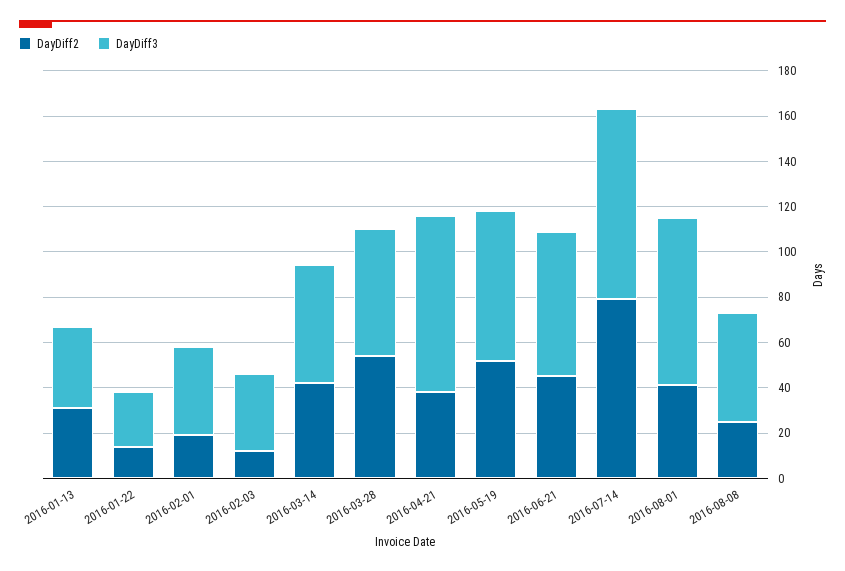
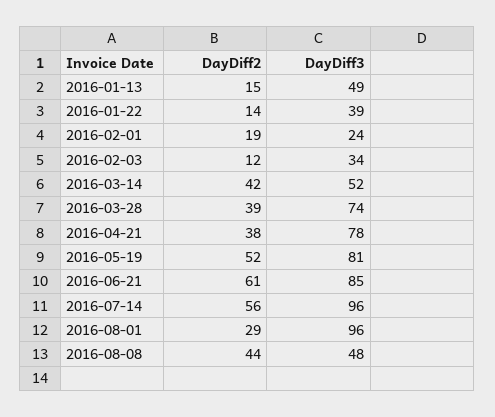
DayDiff2, 2016-01-13: 30 -> 15
DayDiff3, 2016-01-13: 35 -> 49
DayDiff3, 2016-01-22: 25 -> 39
DayDiff3, 2016-02-01: 40 -> 24
DayDiff2, 2016-03-28: 55 -> 39
DayDiff3, 2016-03-28: 55 -> 74
DayDiff3, 2016-05-19: 65 -> 81
DayDiff2, 2016-06-21: 45 -> 61
DayDiff3, 2016-06-21: 65 -> 85
DayDiff2, 2016-07-14: 80 -> 56
DayDiff3, 2016-07-14: 85 -> 96
DayDiff2, 2016-08-01: 40 -> 29
DayDiff3, 2016-08-01: 75 -> 96
DayDiff2, 2016-08-08: 25 -> 44

